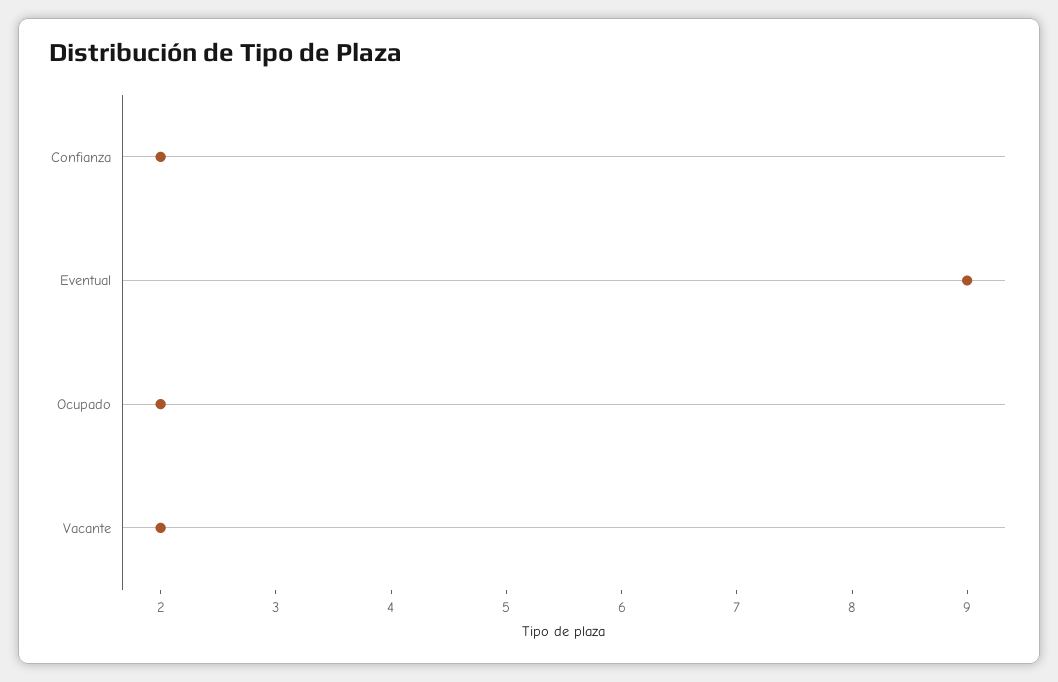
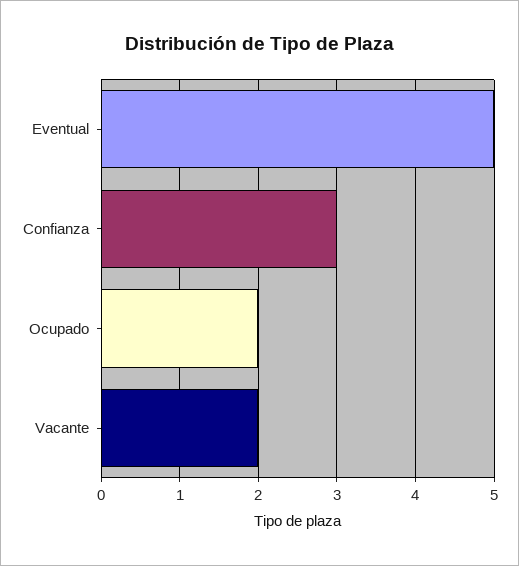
Confianza: 2 -> 3
Eventual: 9 -> 5

